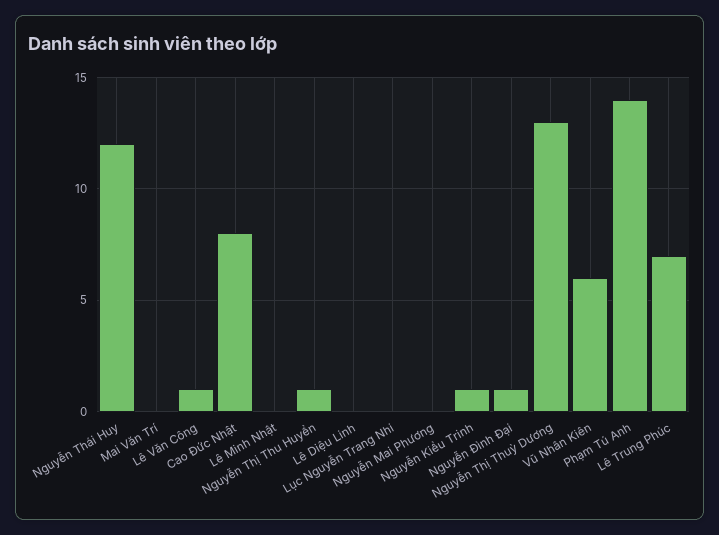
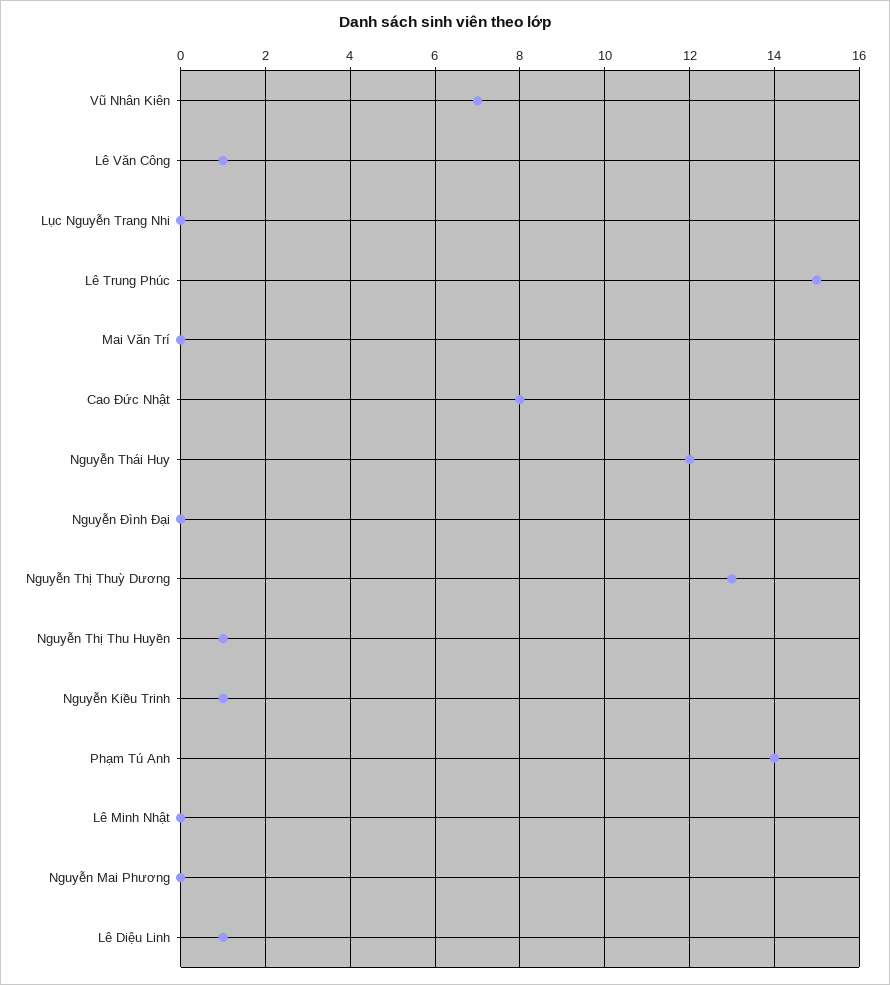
Lê Diệu Linh: 0 -> 1
Nguyễn Đình Đại: 1 -> 0
Vũ Nhân Kiên: 6 -> 7
Lê Trung Phúc: 7 -> 15

